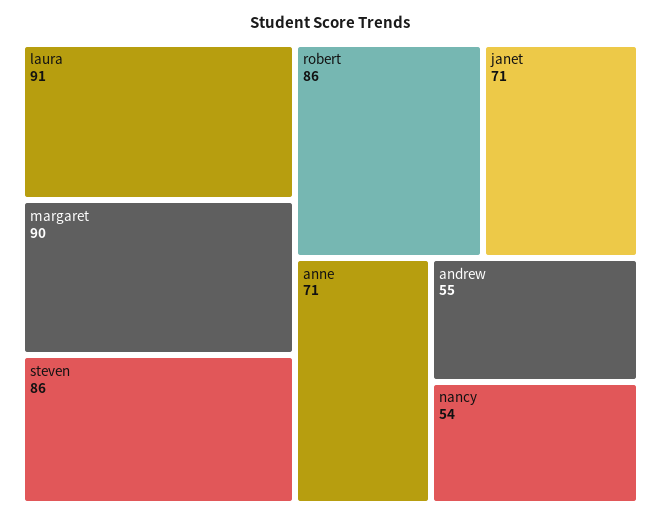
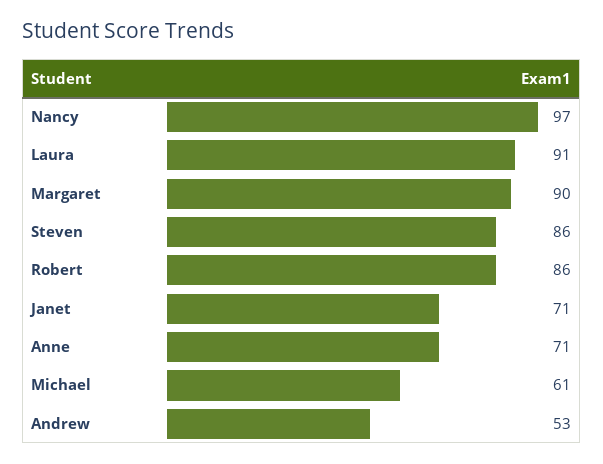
andrew: 55 -> 53
nancy: 54 -> 97
Michael: none -> 61

